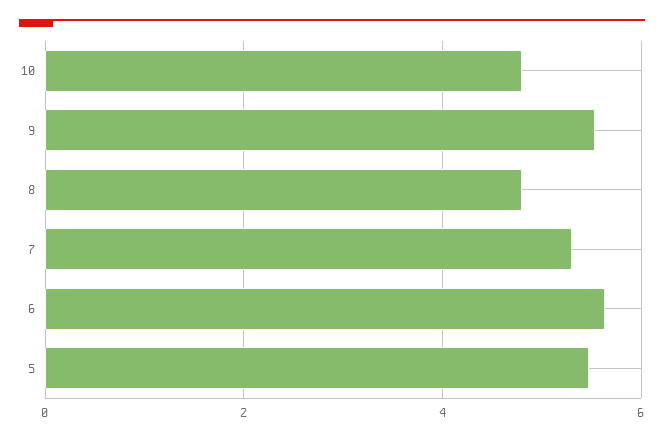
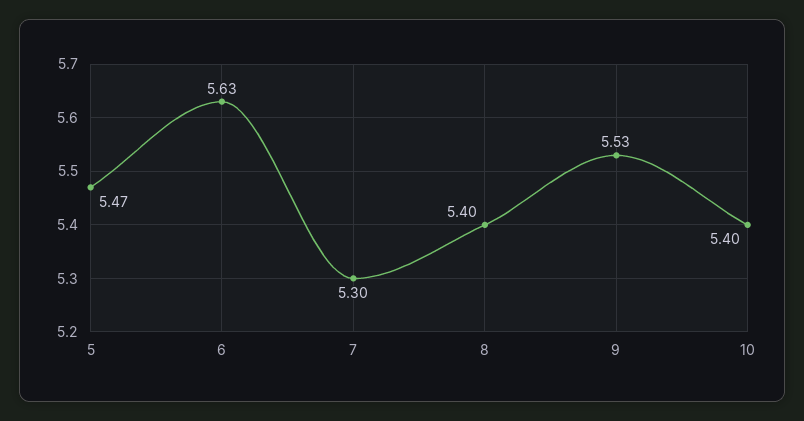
10: 4.8 -> 5.4
8: 4.8 -> 5.4

